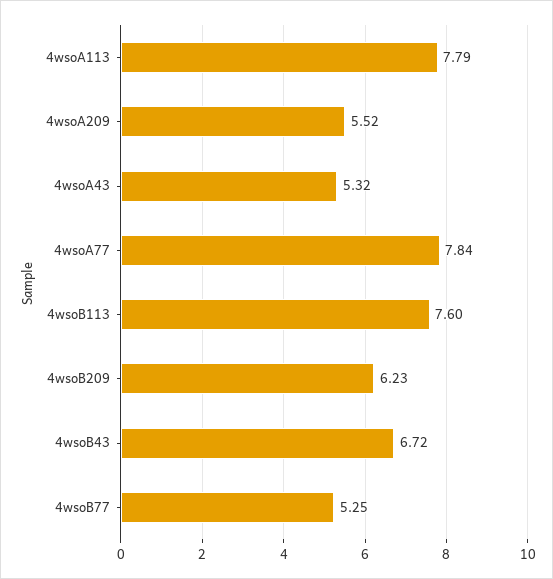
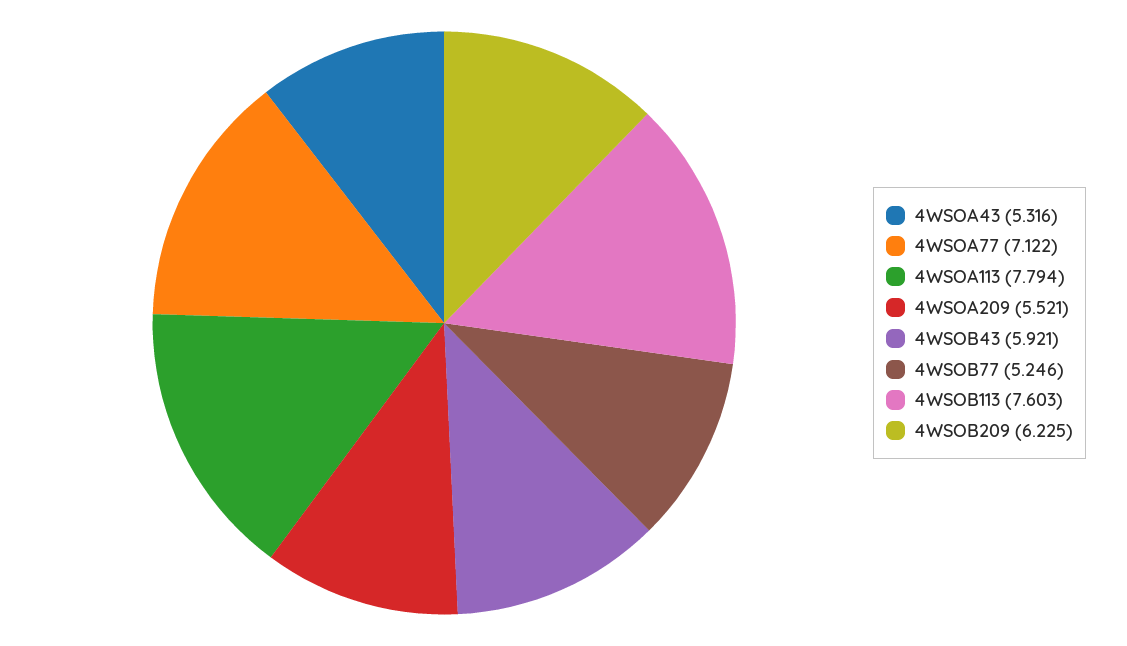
4wsoA77: 7.84 -> 7.122
4wsoB43: 6.72 -> 5.921

